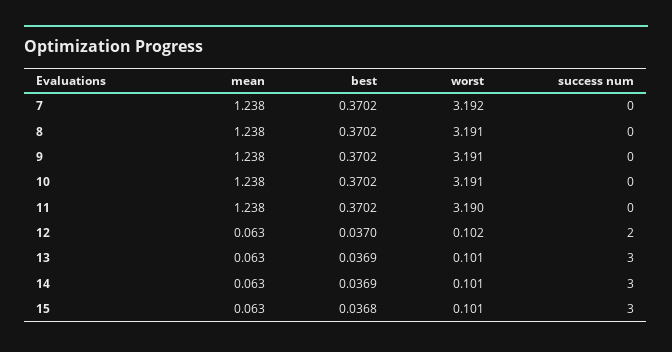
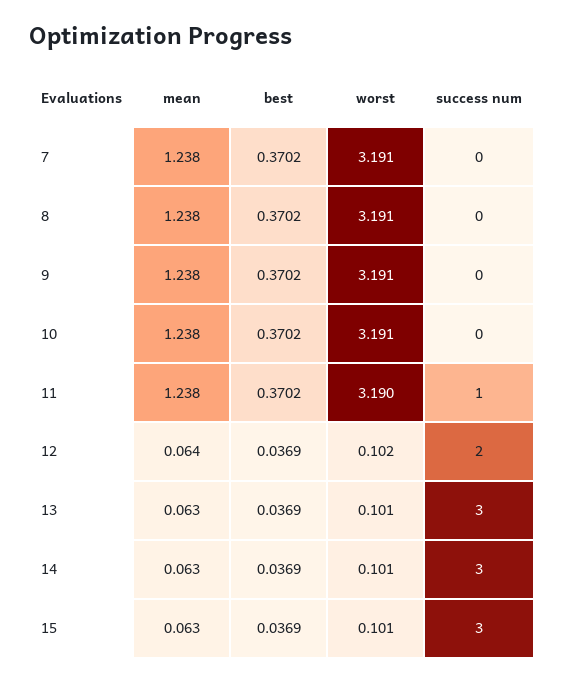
worst, 7: 3.192 -> 3.191
success num, 11: 0 -> 1
mean, 12: 0.063 -> 0.064
best, 12: 0.037 -> 0.0369
best, 15: 0.0368 -> 0.0369

